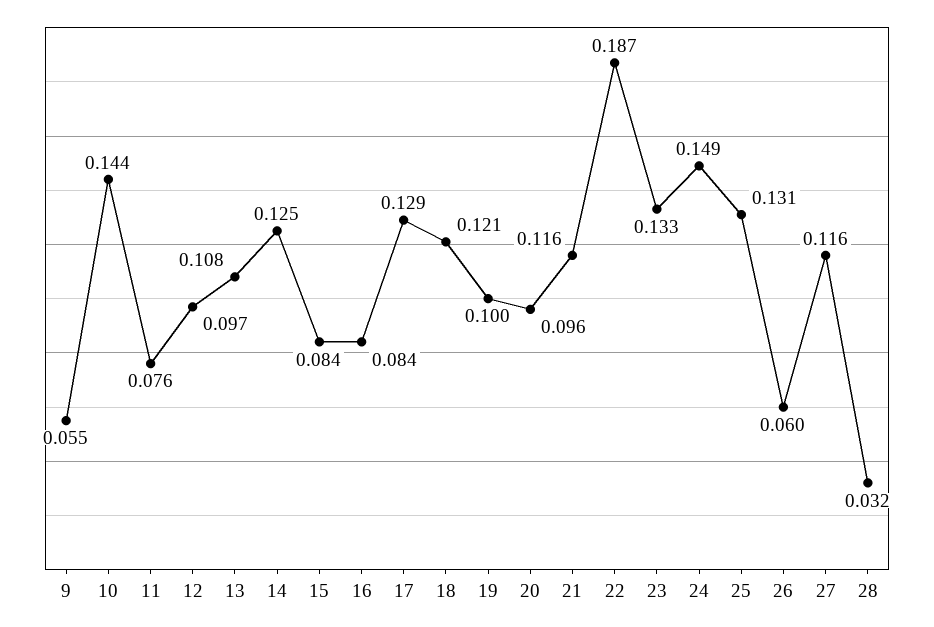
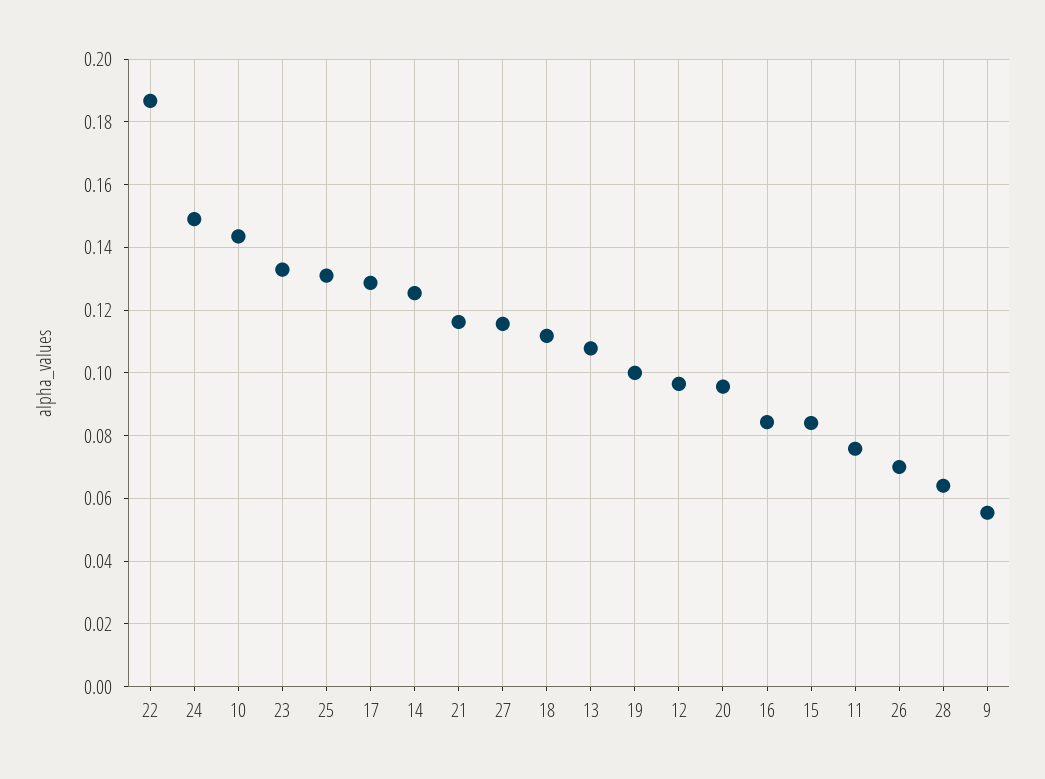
18: 0.121 -> 0.112
26: 0.06 -> 0.07
28: 0.032 -> 0.064

